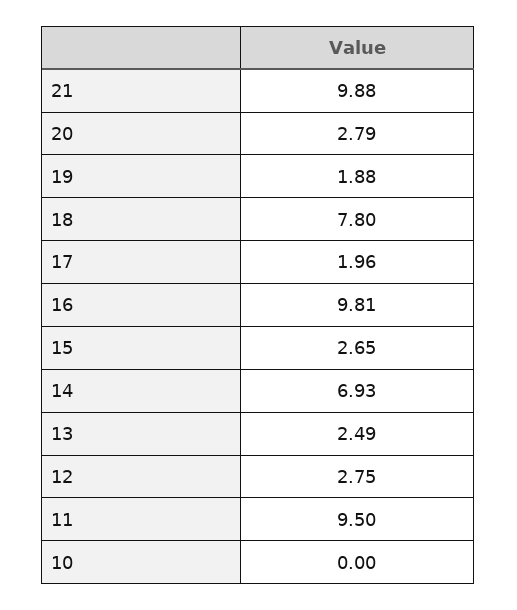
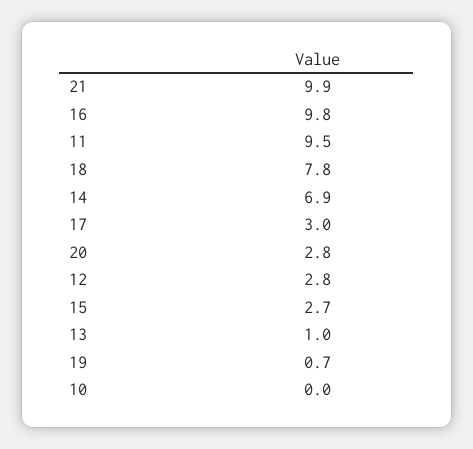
19: 1.88 -> 0.7
17: 1.96 -> 3
13: 2.49 -> 1

